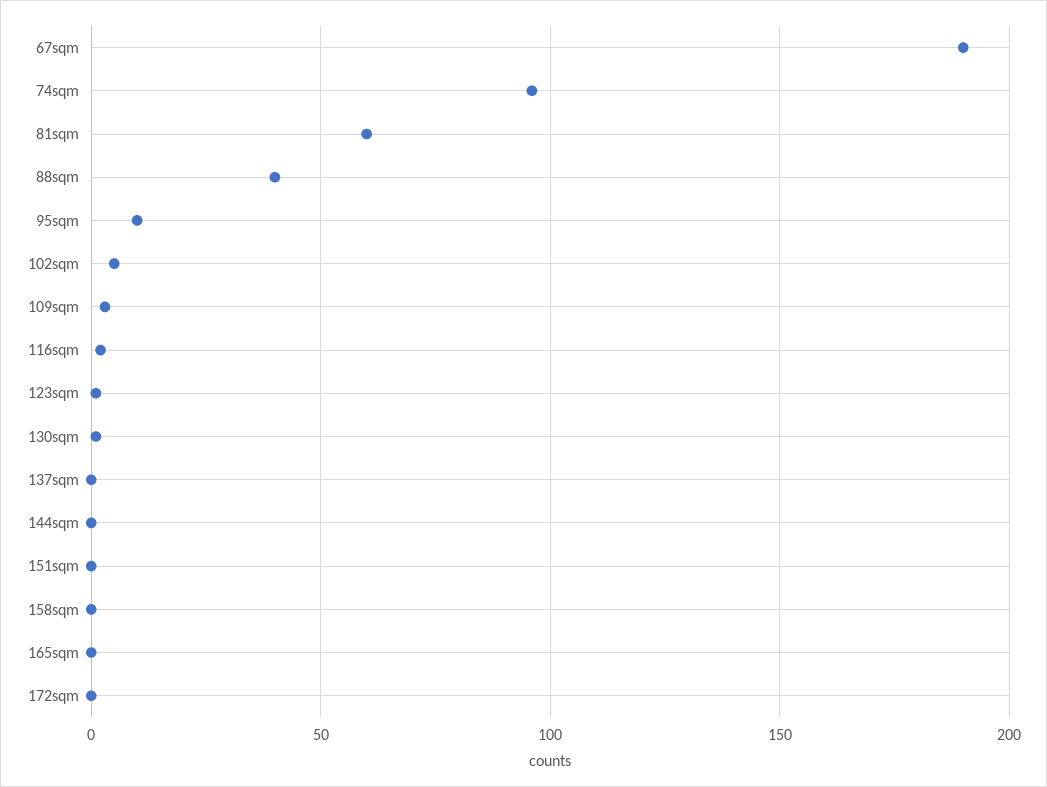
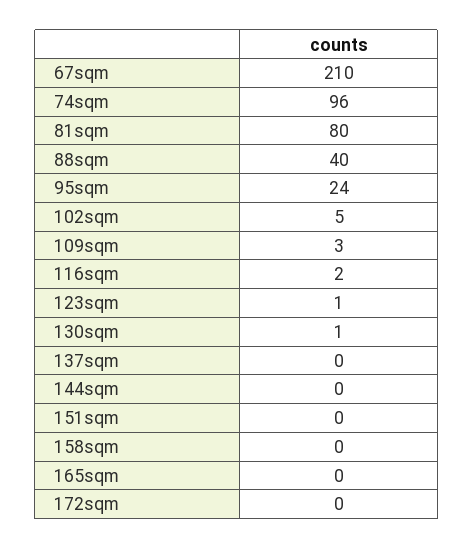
67sqm: 190 -> 210
81sqm: 60 -> 80
95sqm: 10 -> 24

